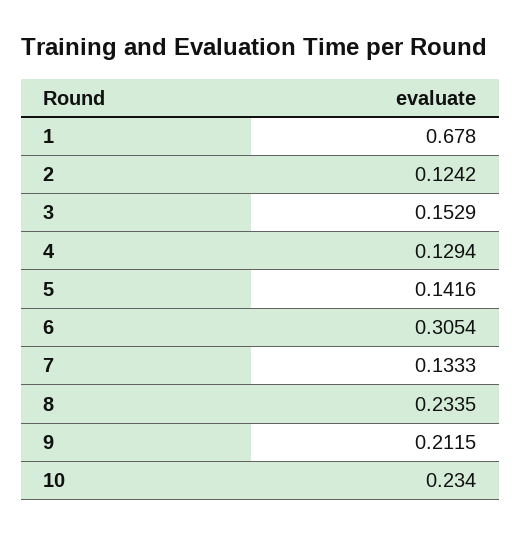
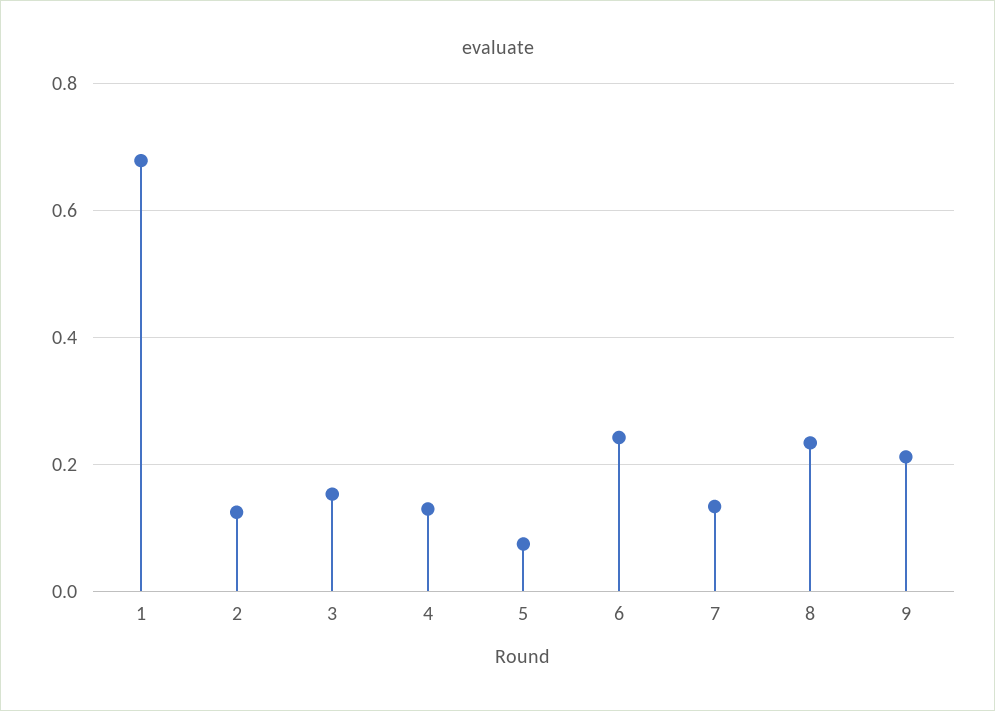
5: 0.1416 -> 0.08
6: 0.3054 -> 0.24
10: 0.234 -> none

